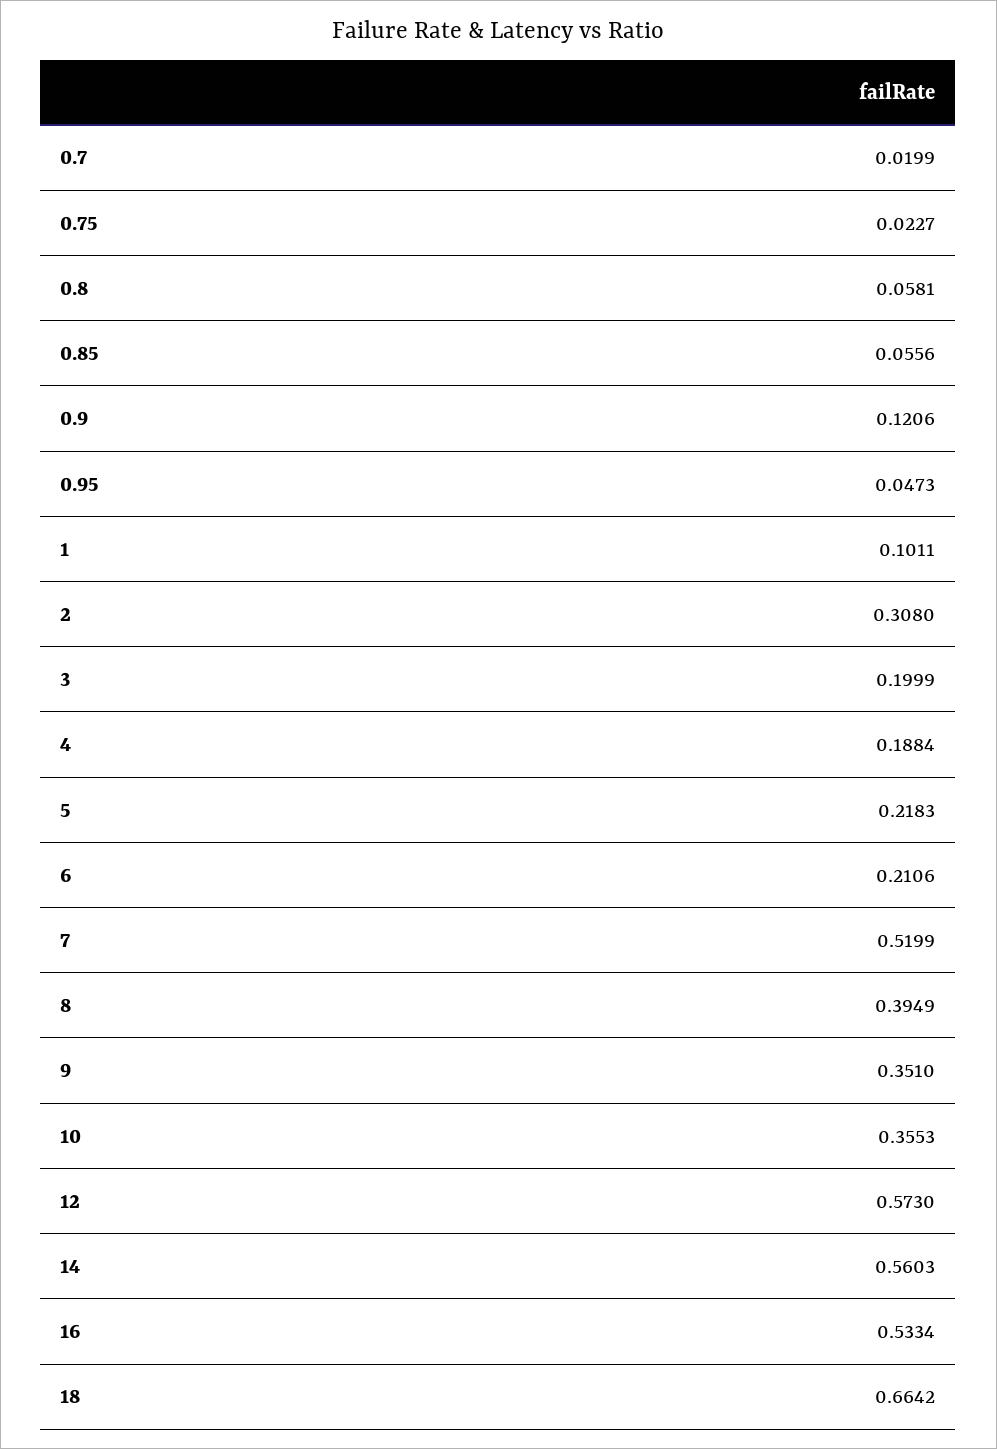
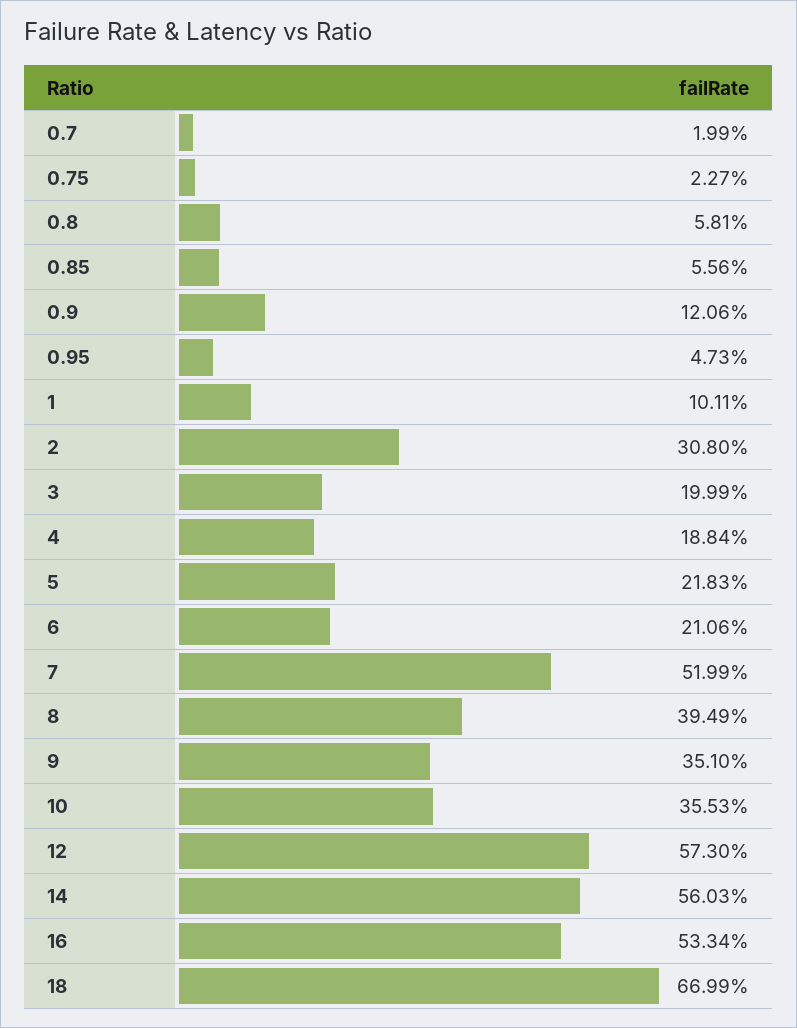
18: 0.6642 -> 0.6699

